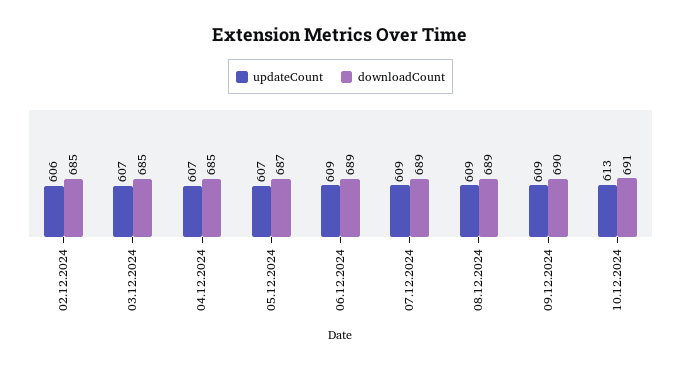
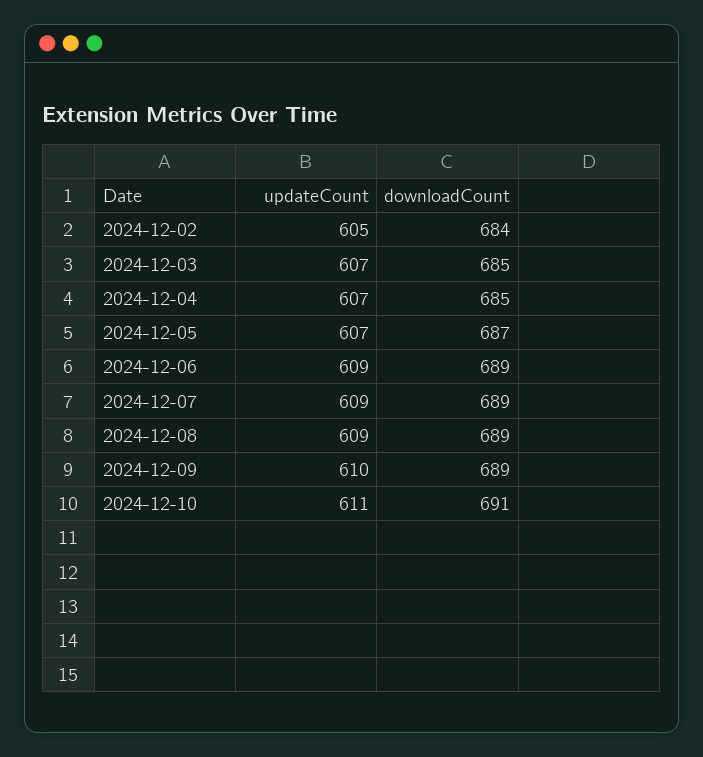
updateCount, 02.12.2024: 606 -> 605
downloadCount, 02.12.2024: 685 -> 684
updateCount, 09.12.2024: 609 -> 610
downloadCount, 09.12.2024: 690 -> 689
updateCount, 10.12.2024: 613 -> 611

